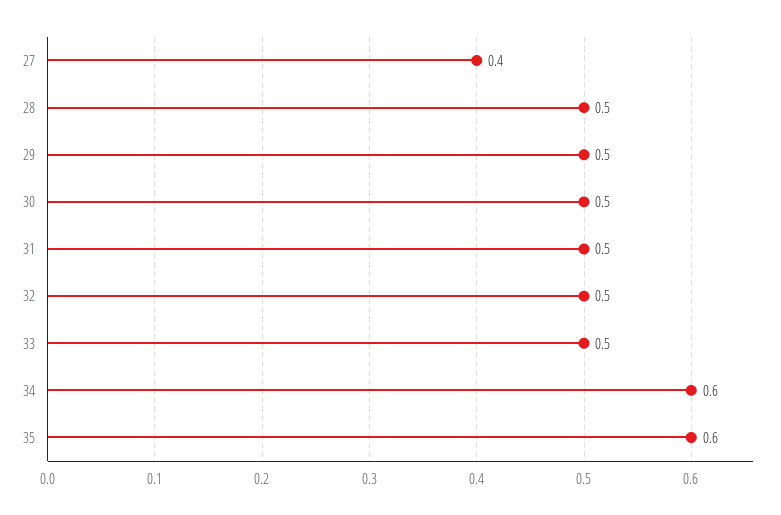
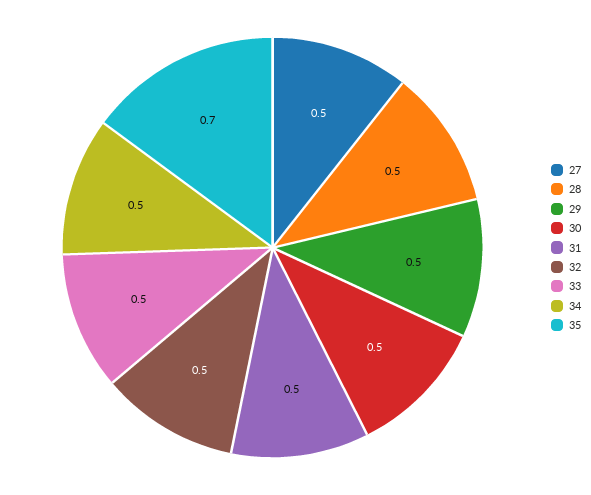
27: 0.4 -> 0.5
34: 0.6 -> 0.5
35: 0.6 -> 0.7

